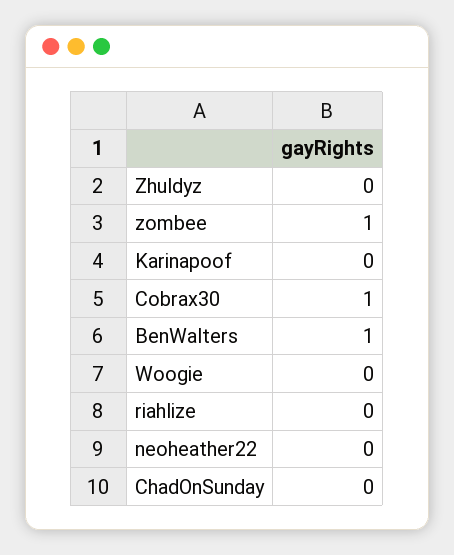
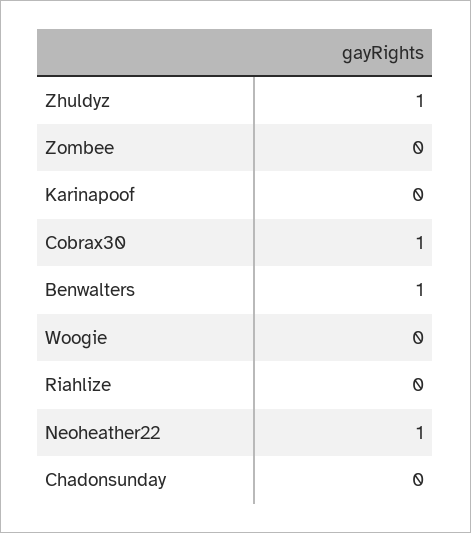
Zhuldyz: 0 -> 1
zombee: 1 -> 0
neoheather22: 0 -> 1

